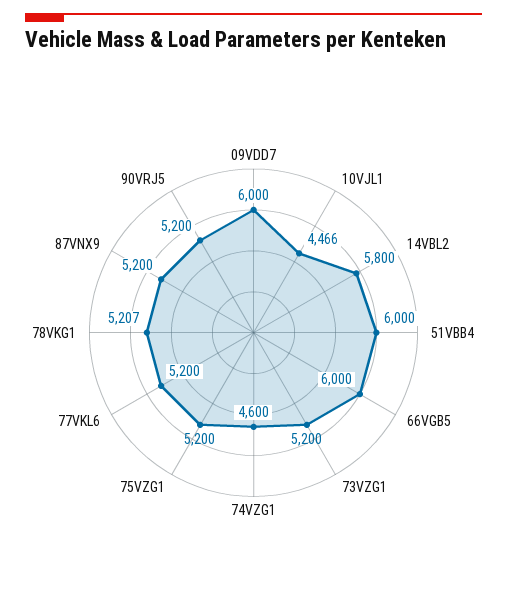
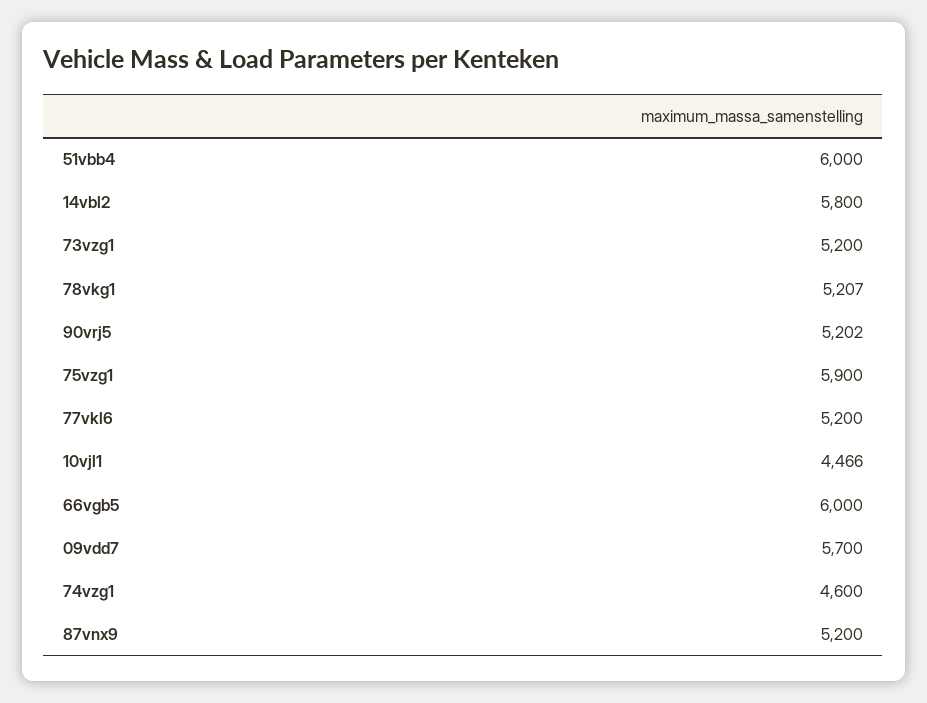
09VDD7: 6000 -> 5700
75VZG1: 5200 -> 5900
90VRJ5: 5200 -> 5202

